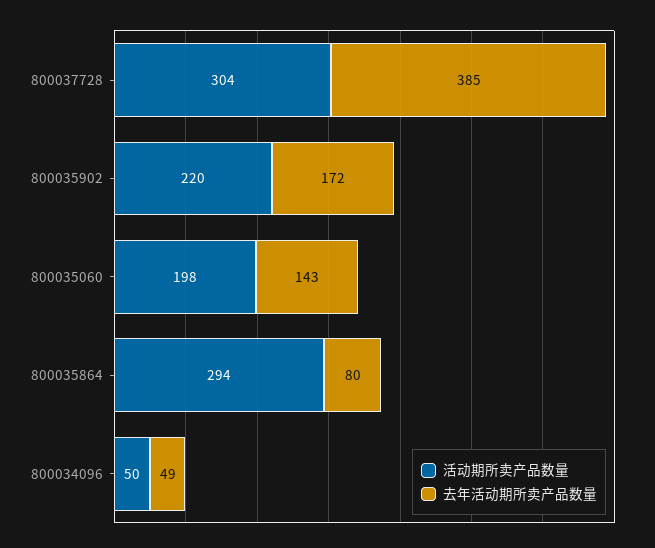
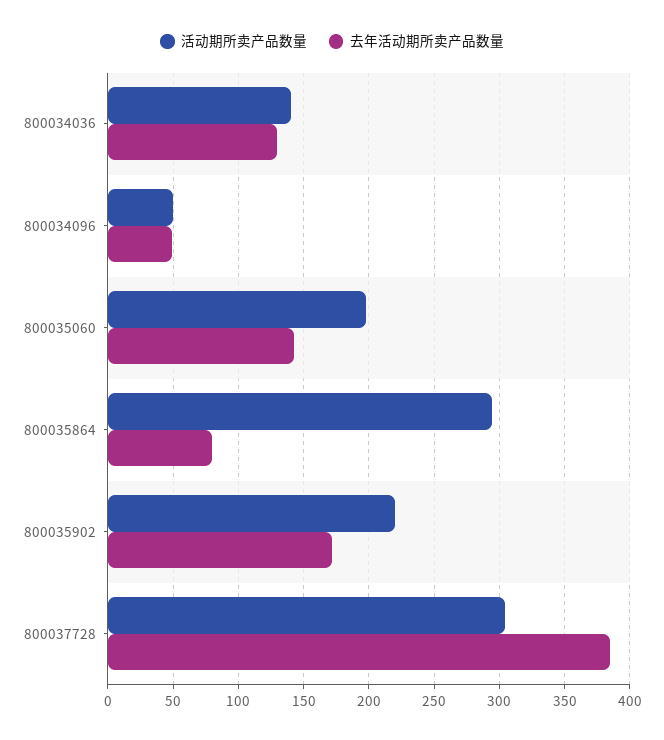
活动期所卖产品数量, 800034036: none -> 140
去年活动期所卖产品数量, 800034036: none -> 130

